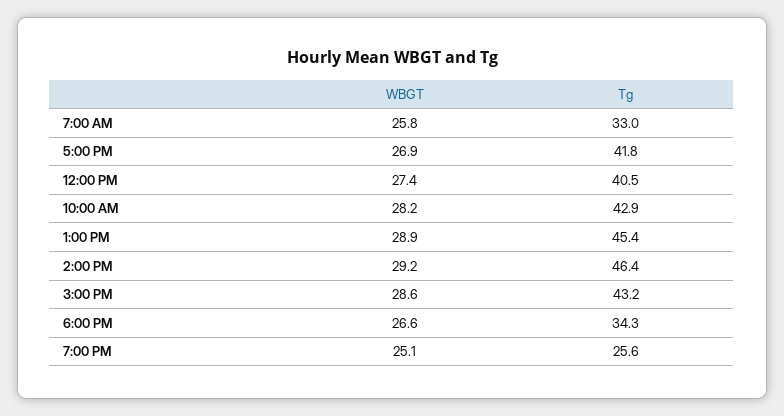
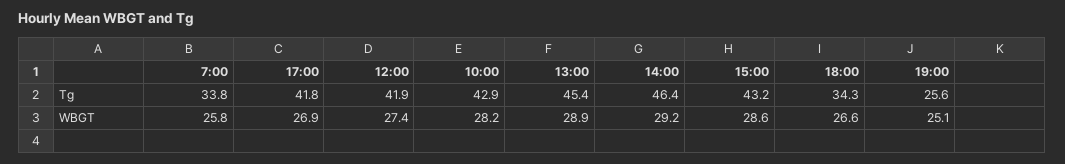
Tg, 7:00 AM: 33 -> 33.8
Tg, 12:00 PM: 40.5 -> 41.9

